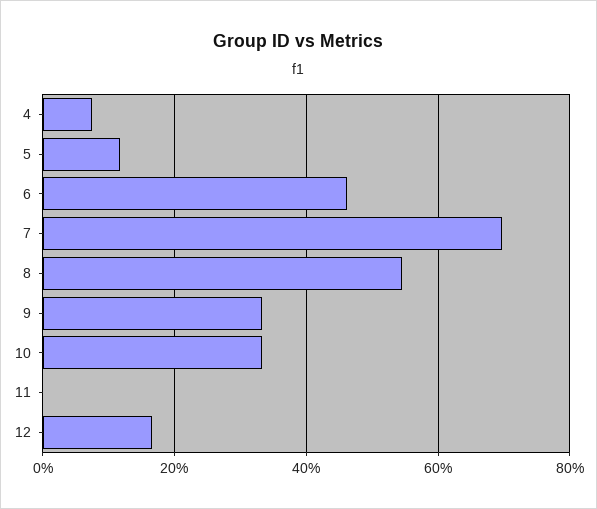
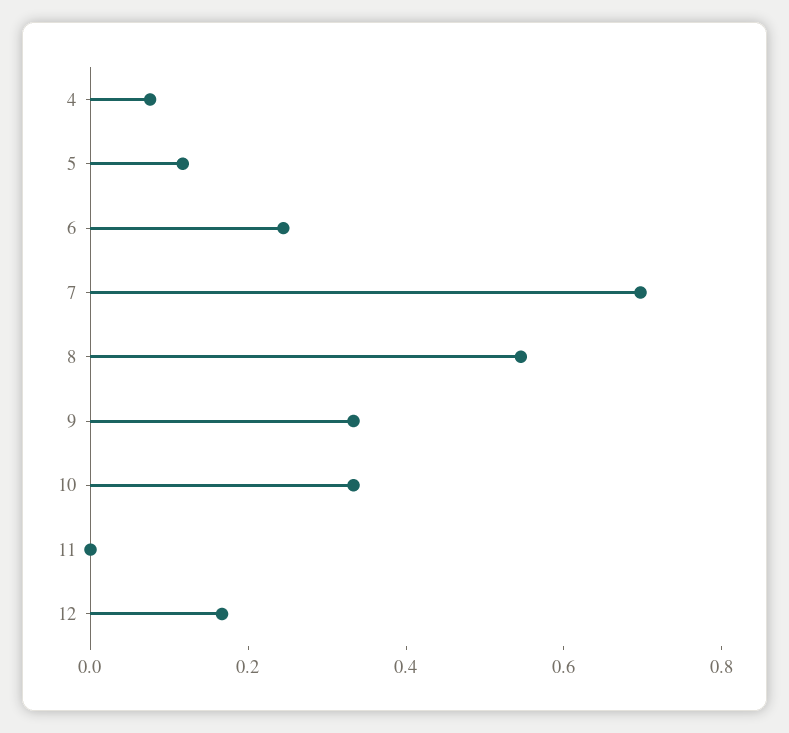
6: 0.46 -> 0.25

